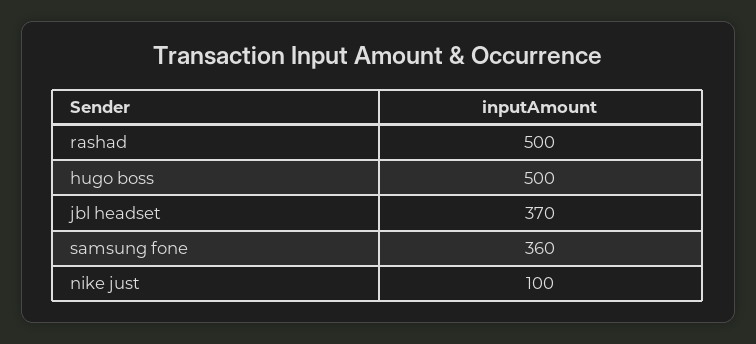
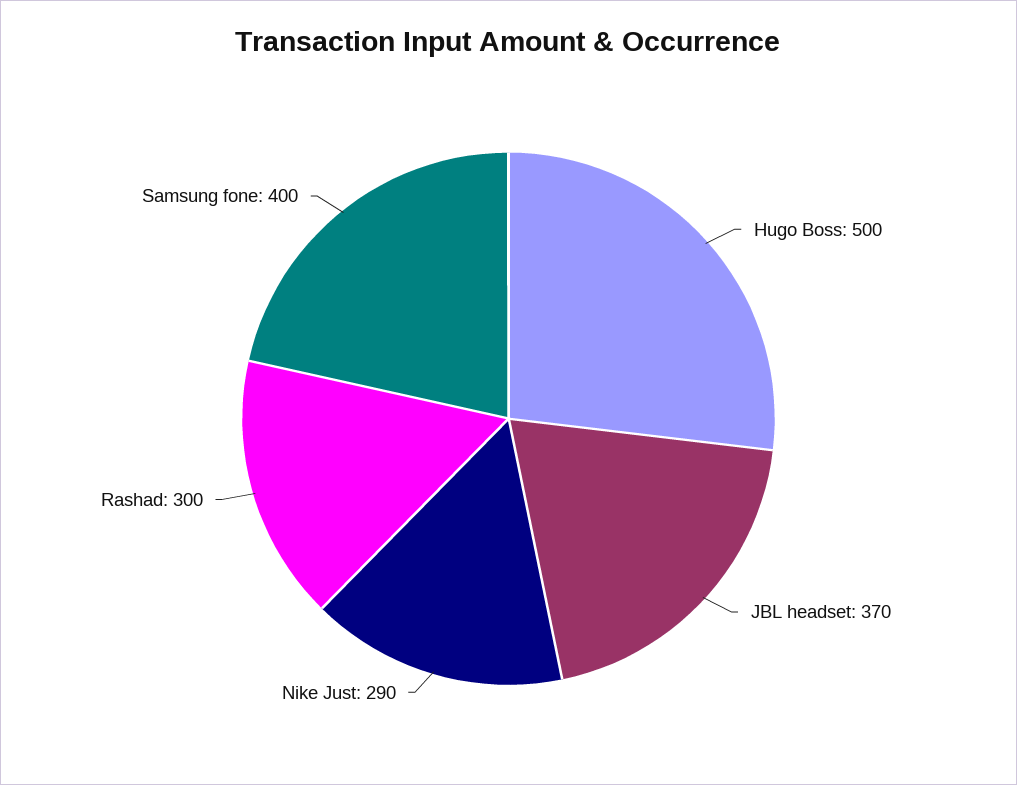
rashad: 500 -> 300
samsung fone: 360 -> 400
nike just: 100 -> 290

